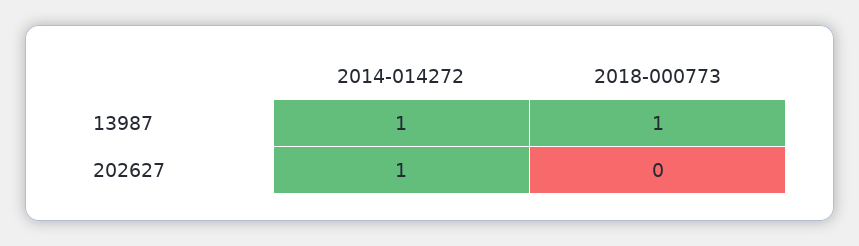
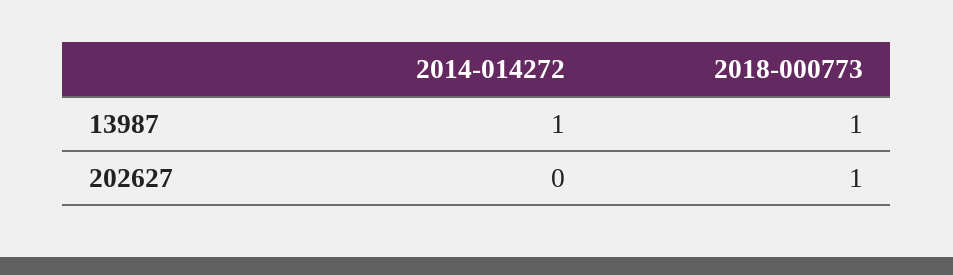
2014-014272, 202627: 1 -> 0
2018-000773, 202627: 0 -> 1

